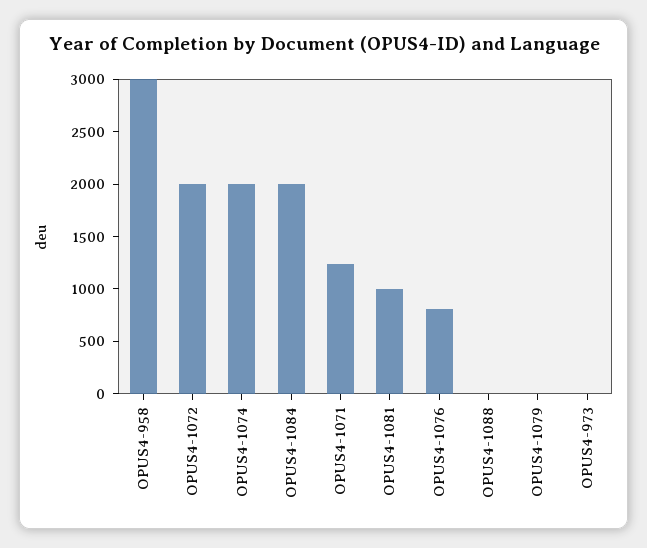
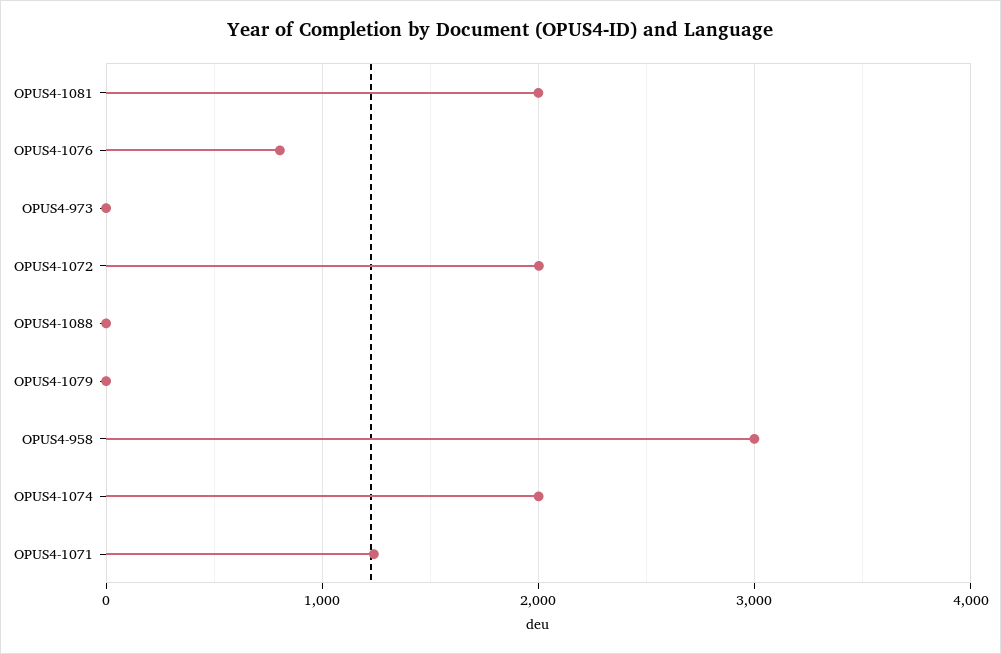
OPUS4-1084: 2000 -> none
OPUS4-1081: 1000 -> 2000

